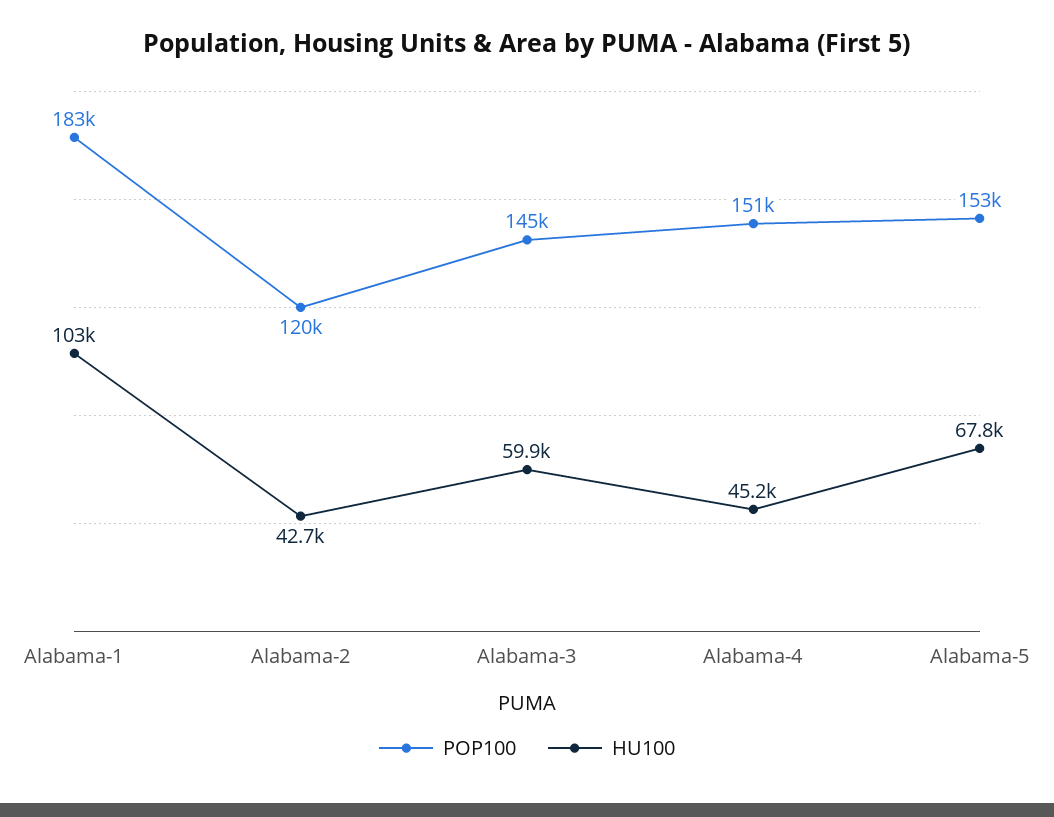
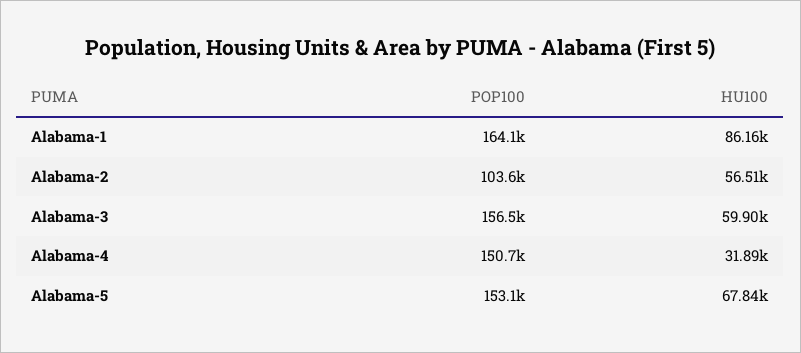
POP100, Alabama-1: 183000 -> 164100
HU100, Alabama-1: 103000 -> 86160
POP100, Alabama-2: 120000 -> 103600
HU100, Alabama-2: 42700 -> 56510
POP100, Alabama-3: 145000 -> 156500
HU100, Alabama-4: 45200 -> 31890

